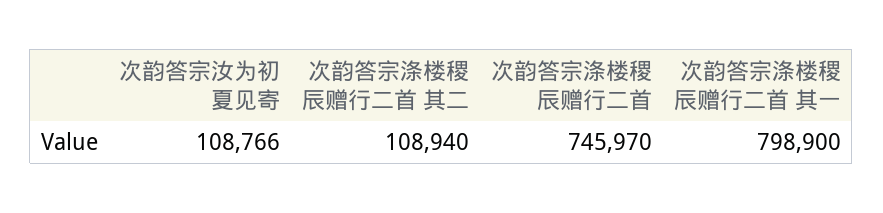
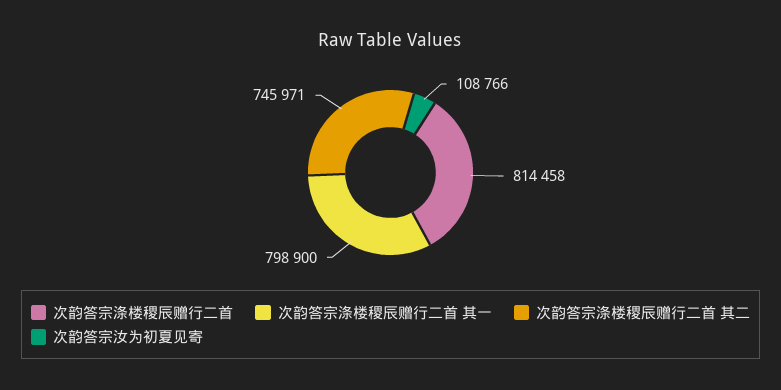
次韵答宗涤楼稷辰赠行二首 其二: 108940 -> 745971
次韵答宗涤楼稷辰赠行二首: 745970 -> 814458

